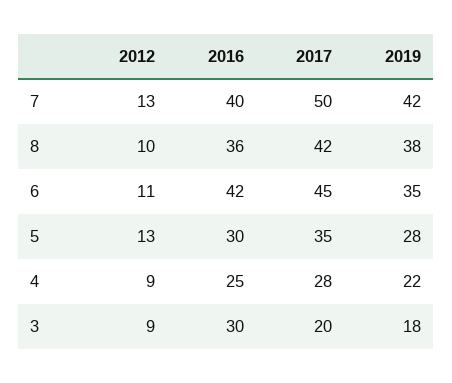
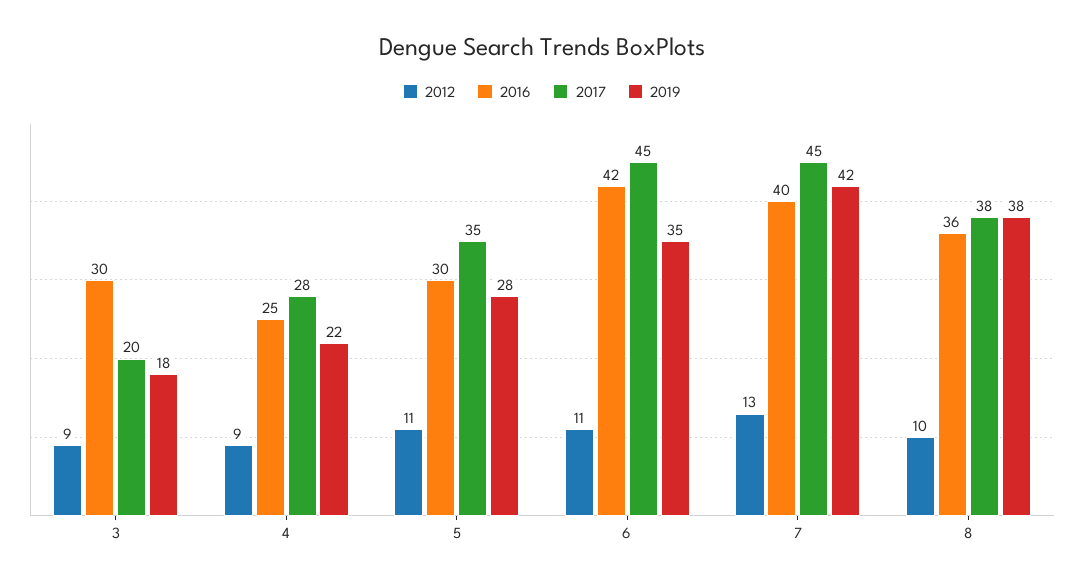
2017, 7: 50 -> 45
2017, 8: 42 -> 38
2012, 5: 13 -> 11

